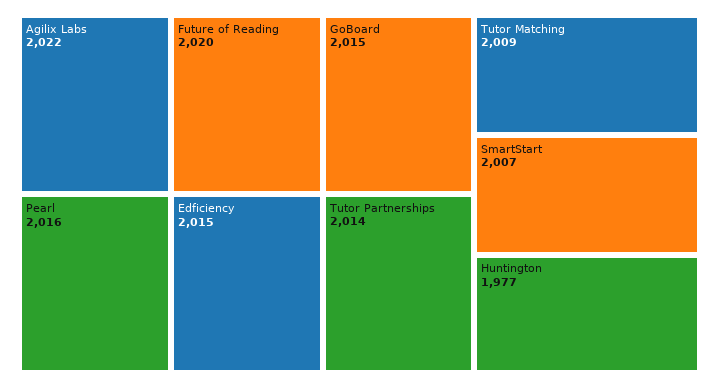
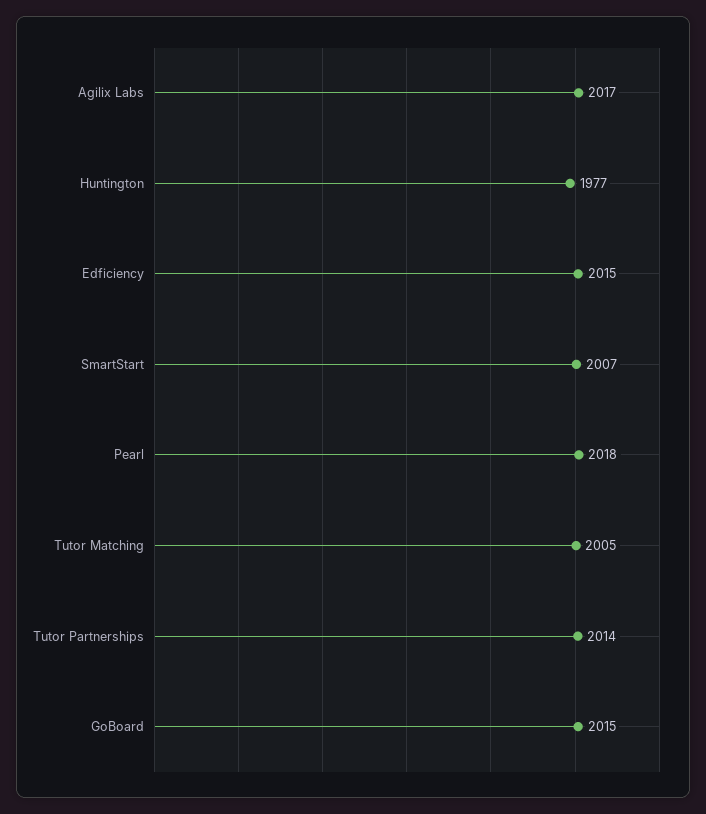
Agilix Labs: 2022 -> 2017
Future of Reading: 2020 -> none
Pearl: 2016 -> 2018
Tutor Matching: 2009 -> 2005

